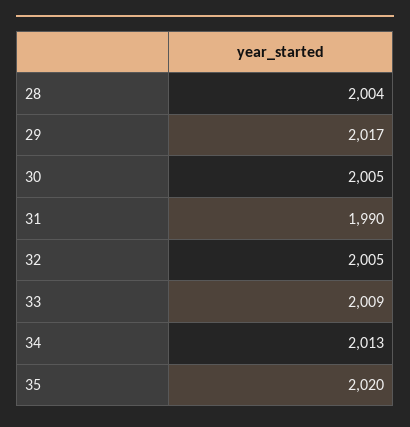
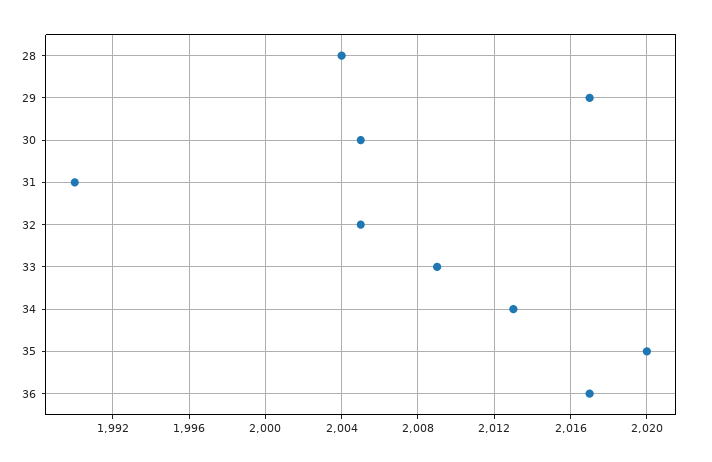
36: none -> 2017

